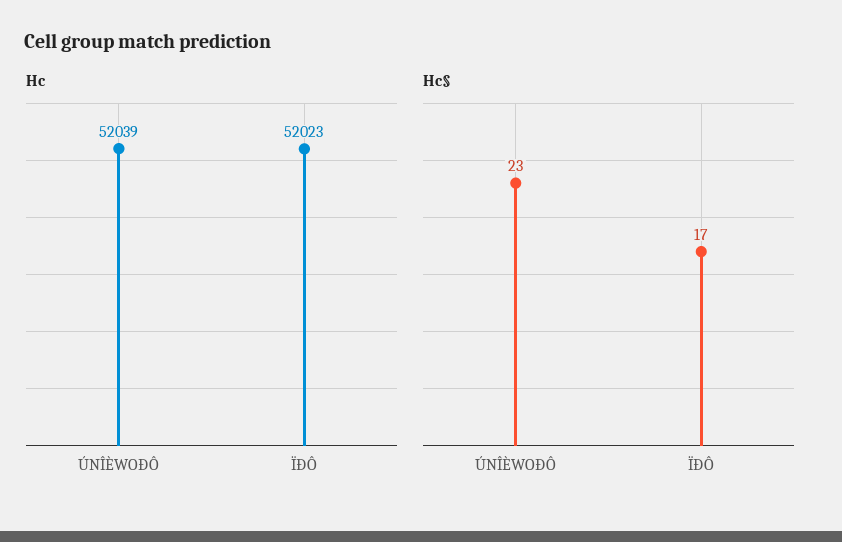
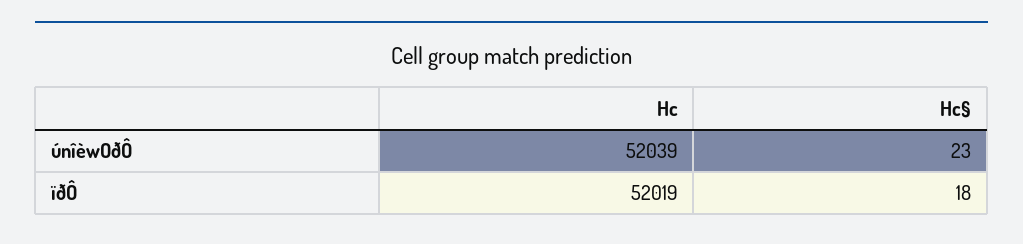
Hc, ÏÐÔ: 52023 -> 52019
Hc§, ÏÐÔ: 17 -> 18

